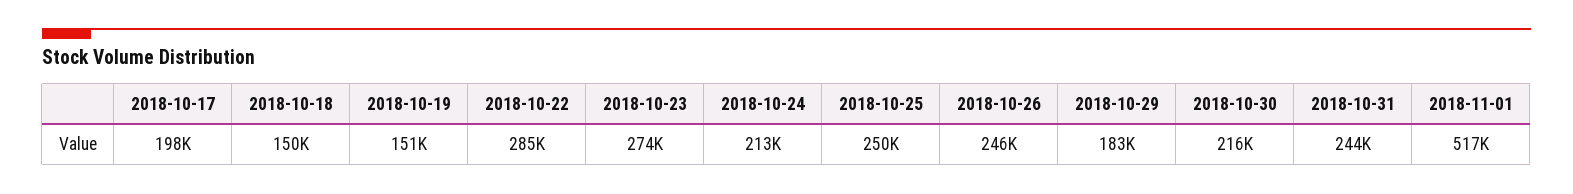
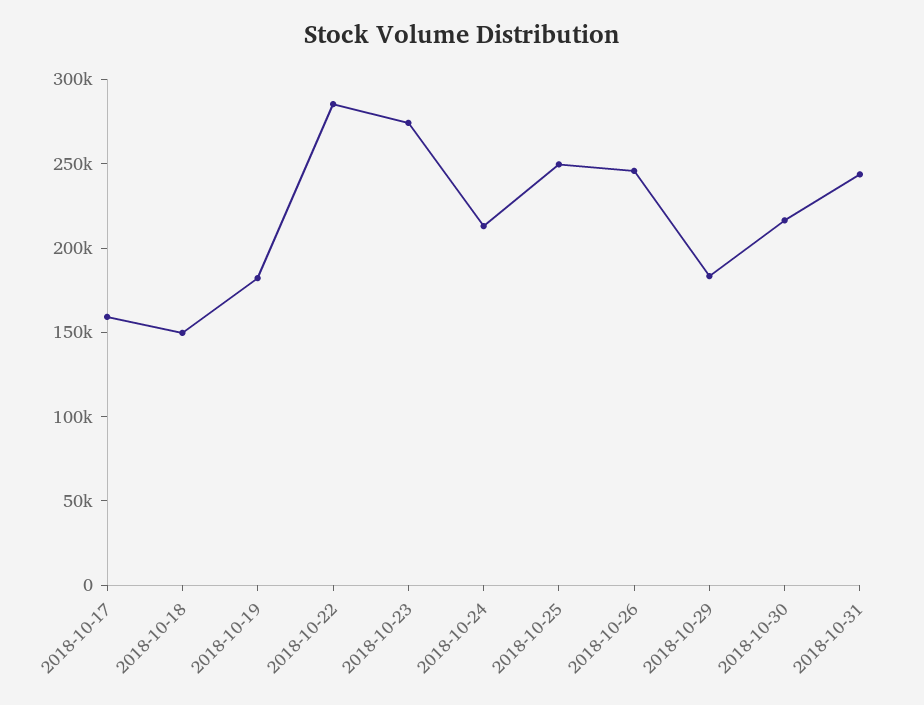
2018-10-17: 198000 -> 160000
2018-10-19: 151000 -> 180000
2018-11-01: 517000 -> none

